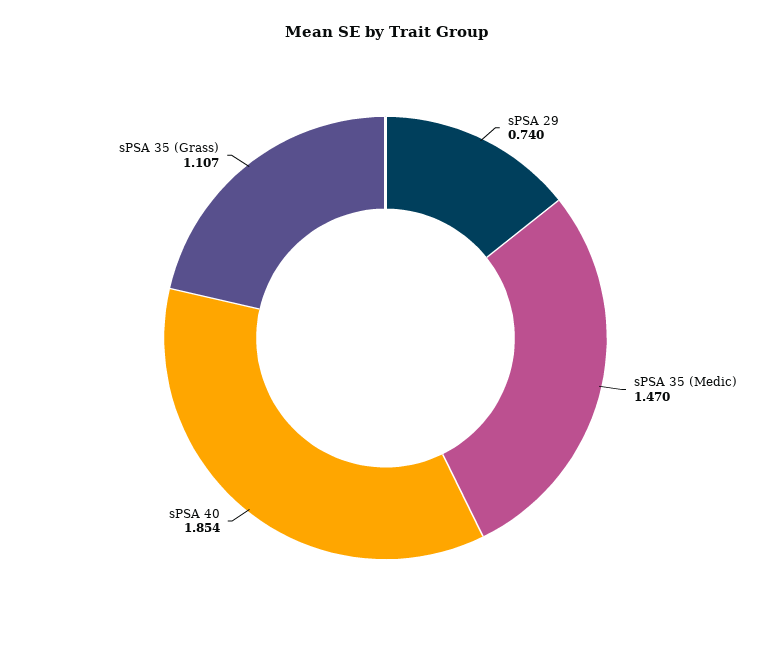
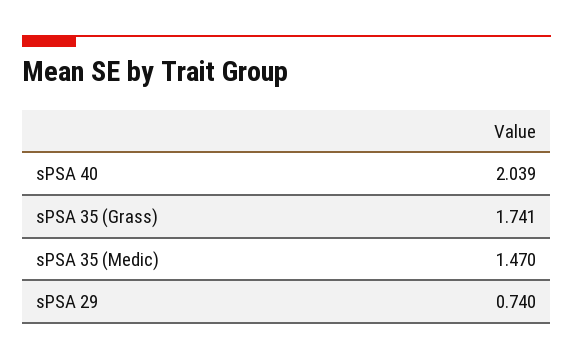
sPSA 40: 1.854 -> 2.039
sPSA 35 (Grass): 1.107 -> 1.741

